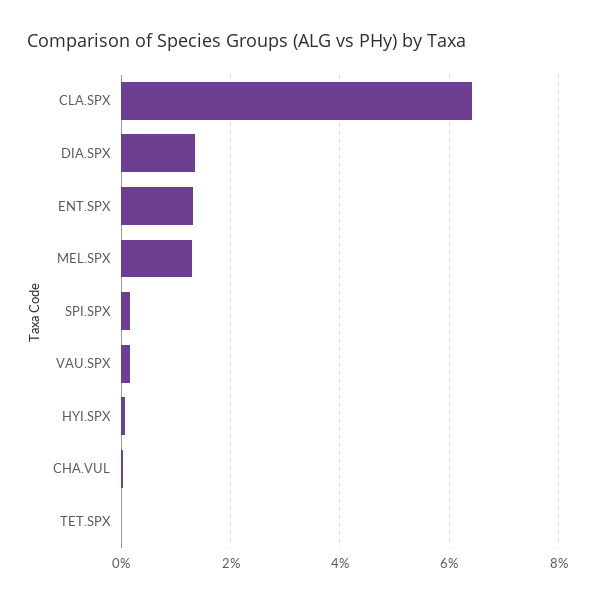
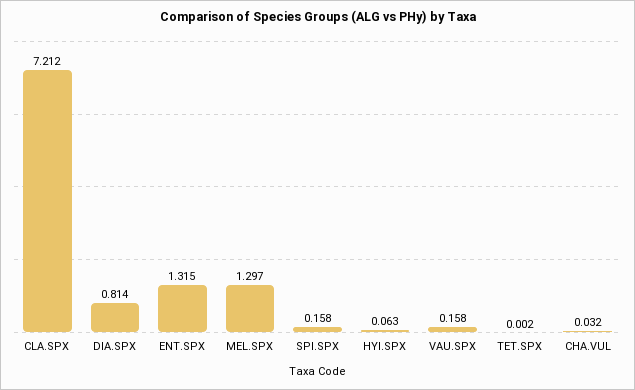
CLA.SPX: 6.4 -> 7.212
DIA.SPX: 1.4 -> 0.814

